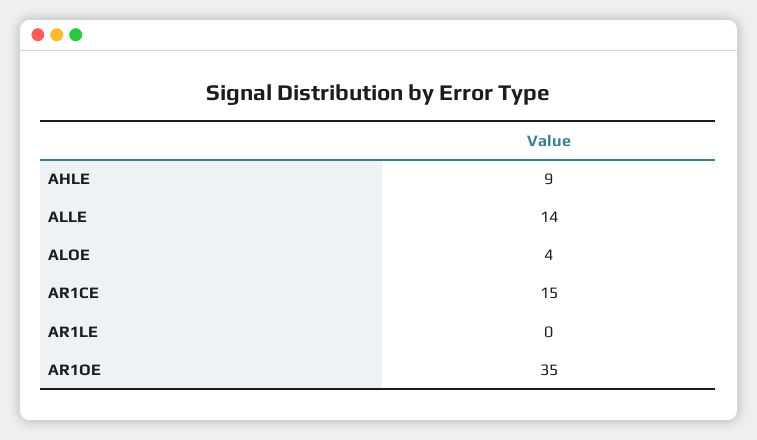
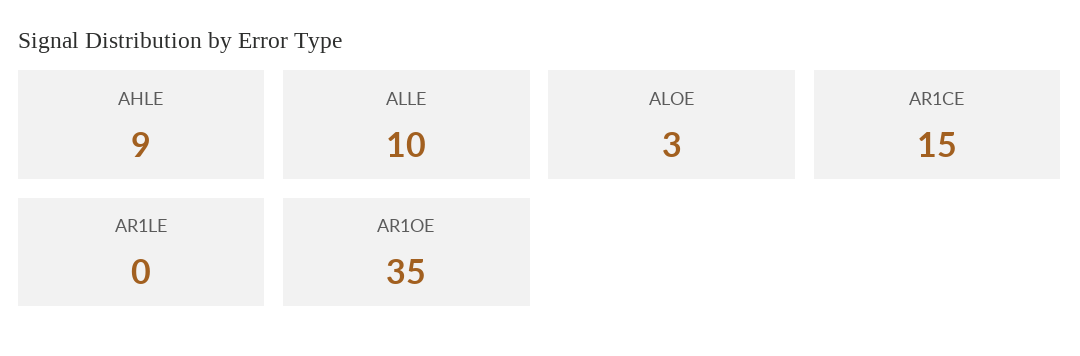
ALLE: 14 -> 10
ALOE: 4 -> 3

